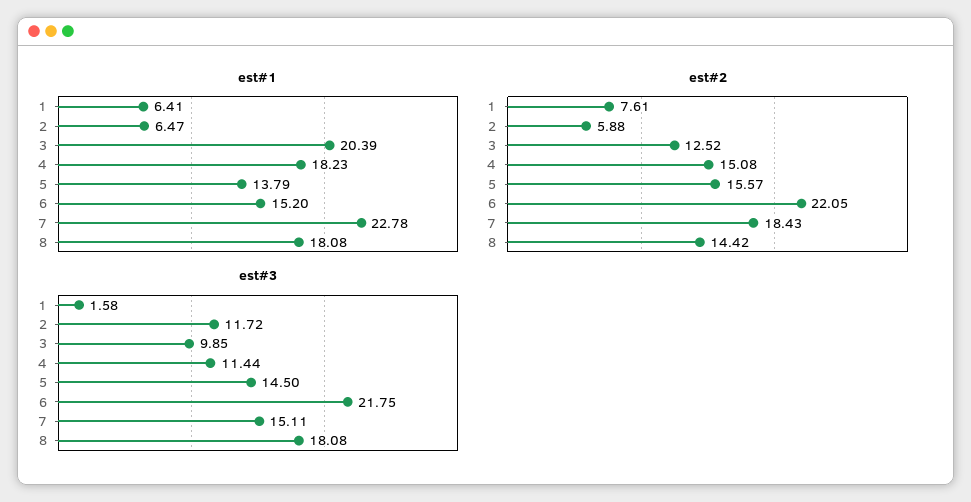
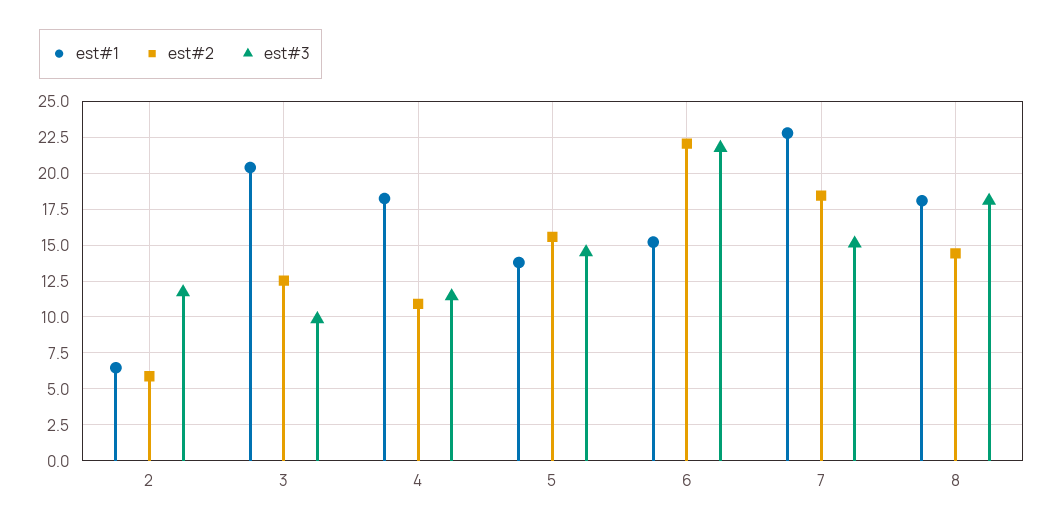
est#1, 1: 6.41 -> none
est#2, 1: 7.61 -> none
est#2, 4: 15.08 -> 11
est#3, 1: 1.58 -> none

